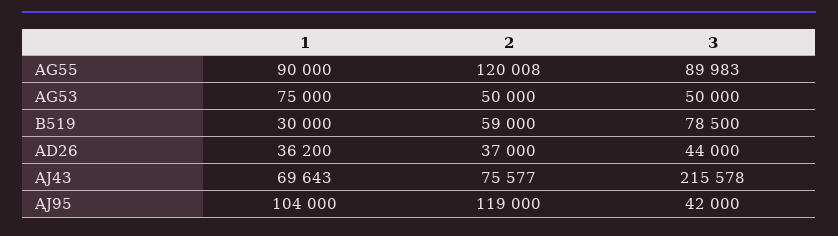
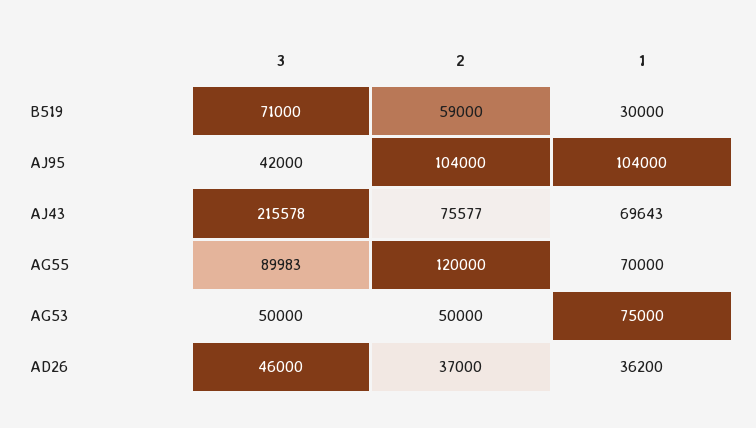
1, AG55: 90000 -> 70000
2, AG55: 120008 -> 120000
3, B519: 78500 -> 71000
3, AD26: 44000 -> 46000
2, AJ95: 119000 -> 104000

